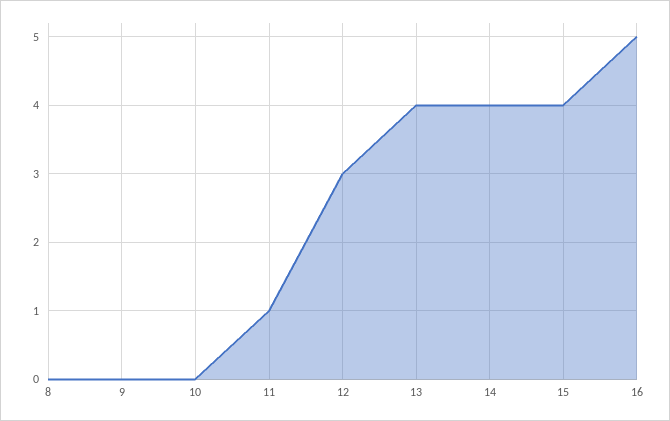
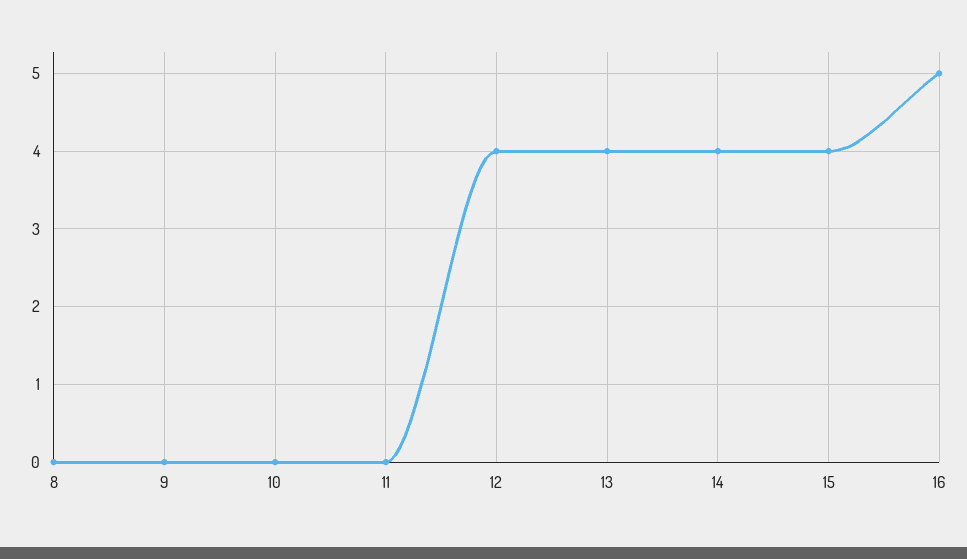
11: 1 -> 0
12: 3 -> 4

